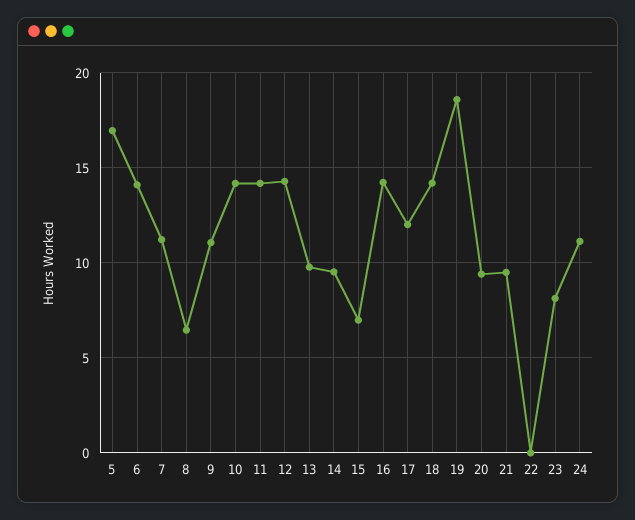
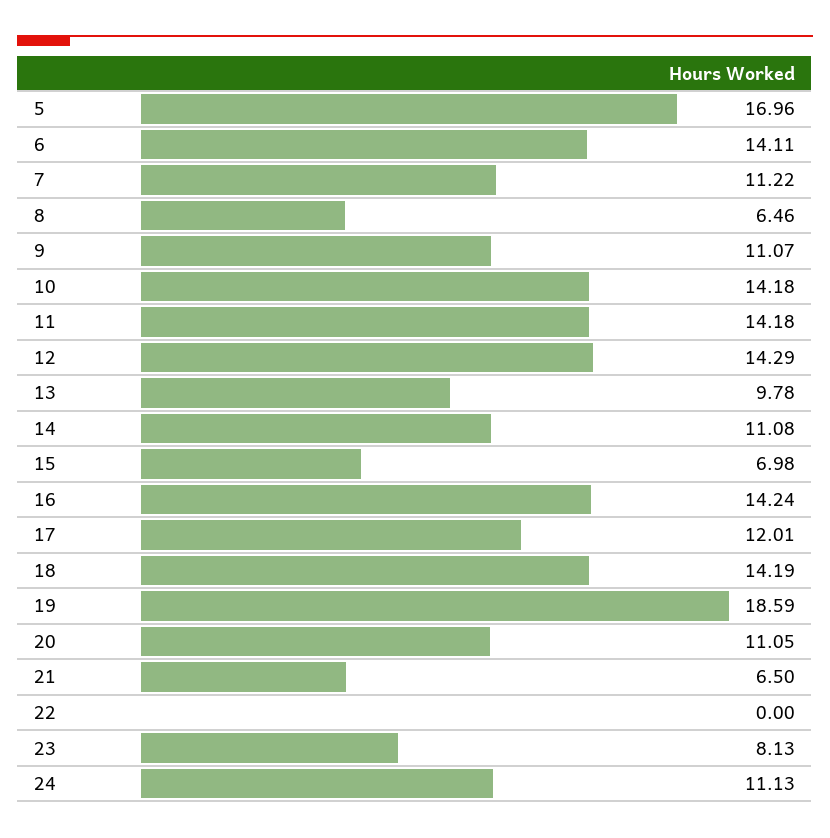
14: 9.5 -> 11.08
20: 9.5 -> 11.05
21: 9.5 -> 6.5

